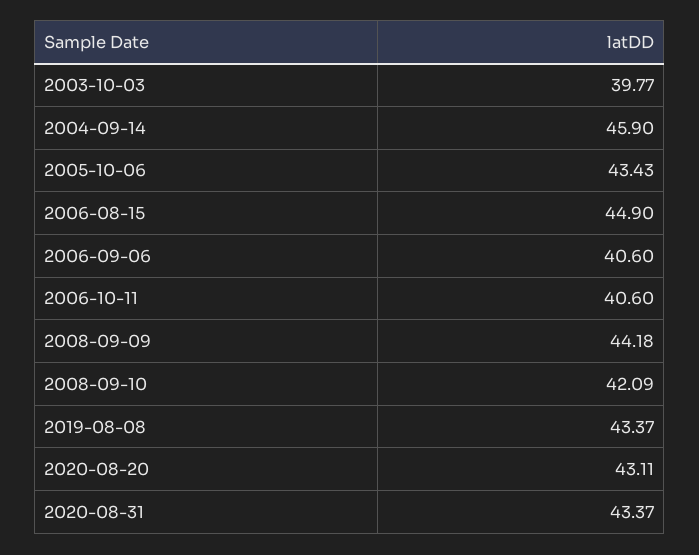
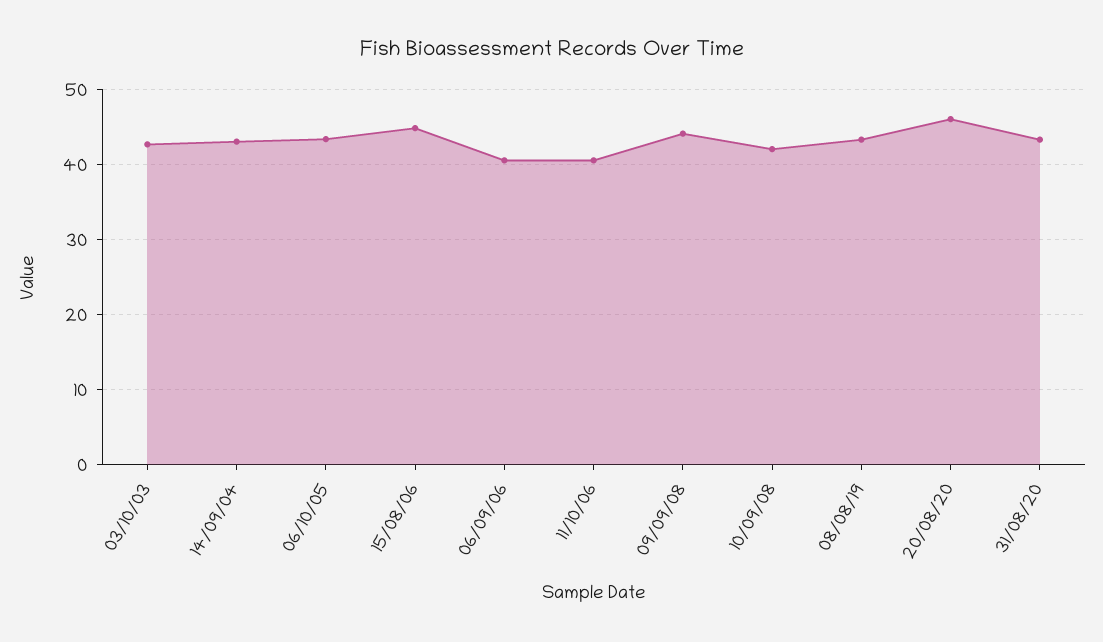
2003-10-03: 39.77 -> 43
2004-09-14: 45.9 -> 43
2020-08-20: 43.11 -> 46

